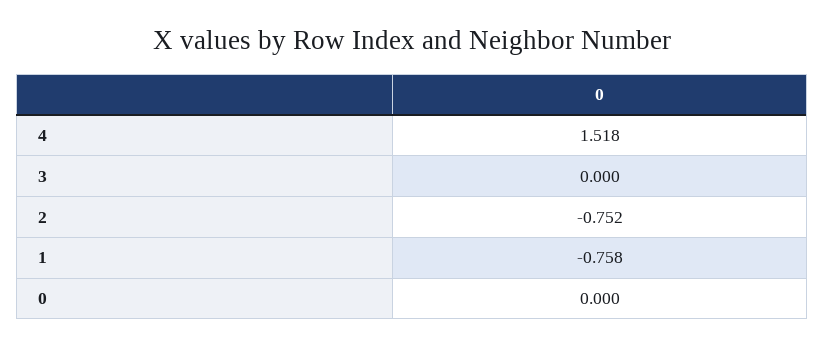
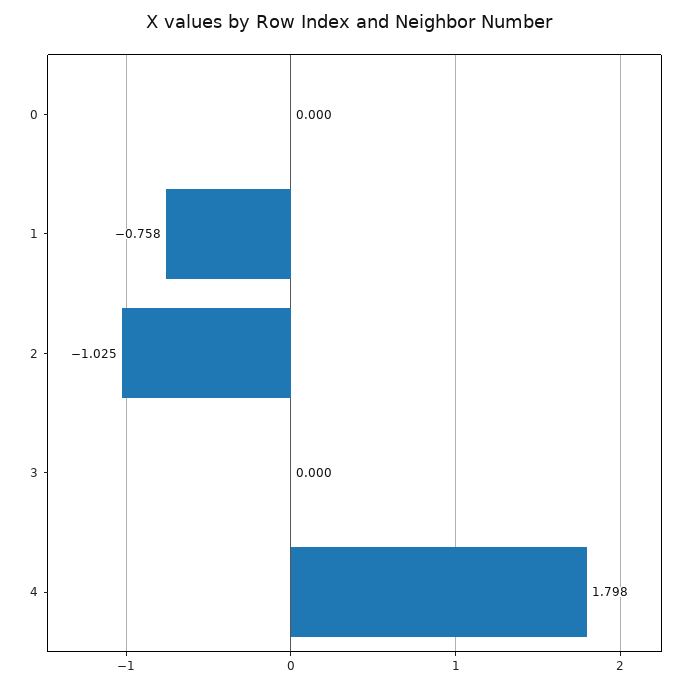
4: 1.518 -> 1.798
2: -0.752 -> -1.025

